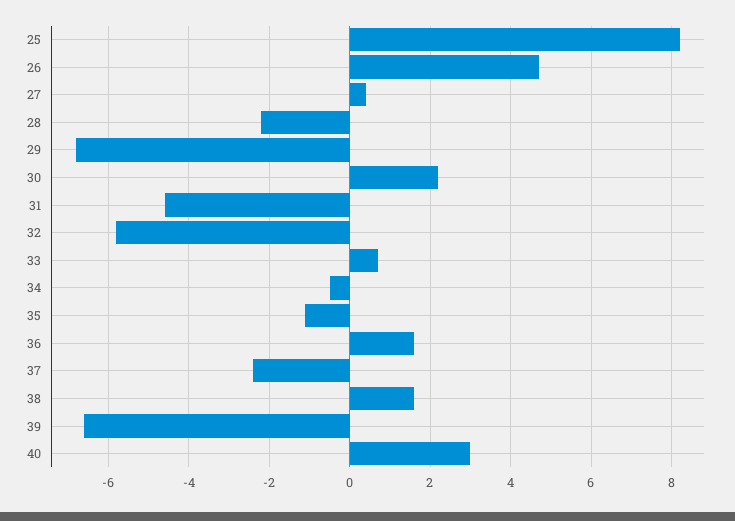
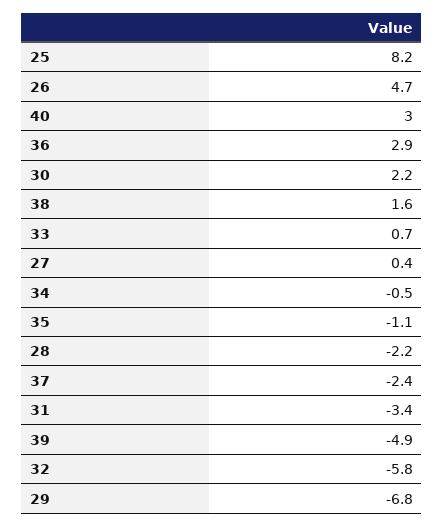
31: -4.5 -> -3.4
36: 1.5 -> 2.9
39: -6.5 -> -4.9

